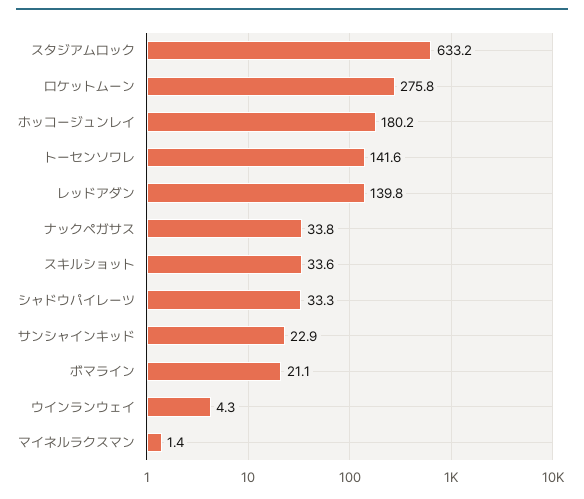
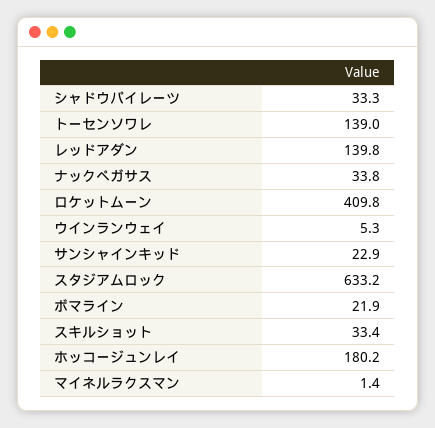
ロケットムーン: 275.8 -> 409.8
トーセンソワレ: 141.6 -> 139
スキルショット: 33.6 -> 33.4
ボマライン: 21.1 -> 21.9
ウインランウェイ: 4.3 -> 5.3

